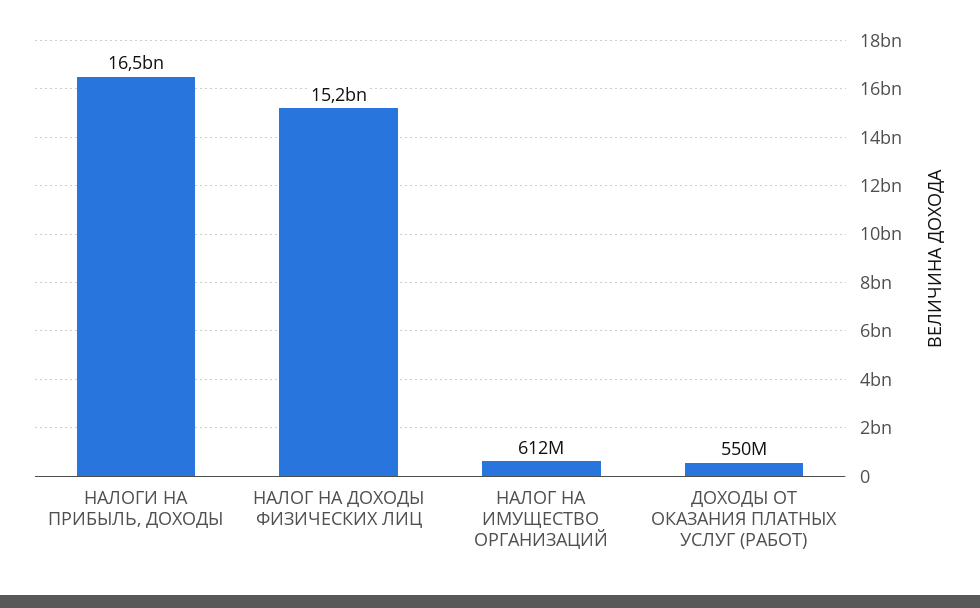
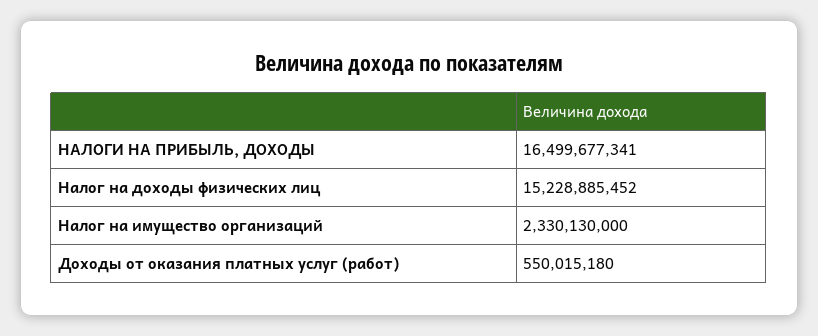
НАЛОГ НА ИМУЩЕСТВО ОРГАНИЗАЦИЙ: 612000000 -> 2330130000

